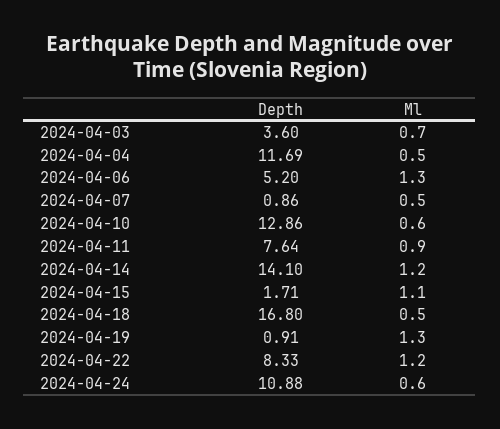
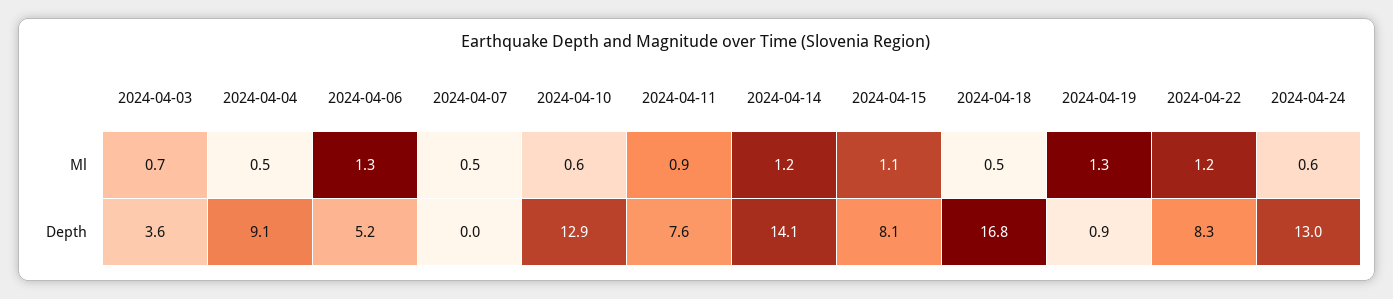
Depth, 2024-04-04: 11.69 -> 9.1
Depth, 2024-04-07: 0.86 -> 0
Depth, 2024-04-15: 1.71 -> 8.1
Depth, 2024-04-24: 10.88 -> 13

